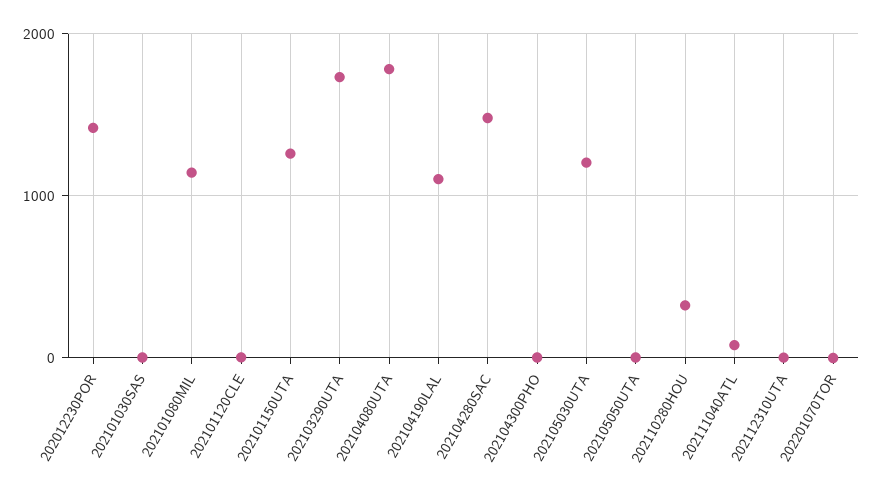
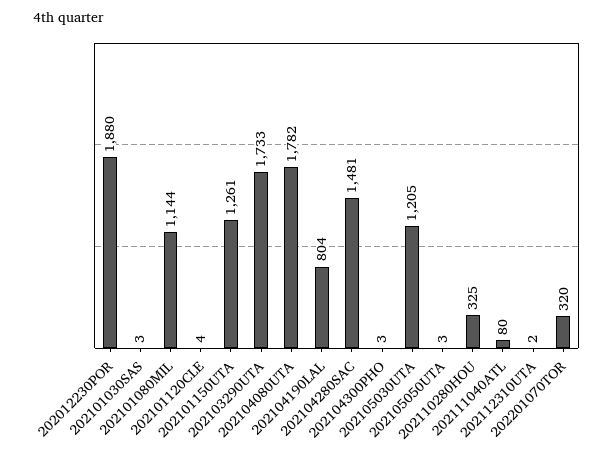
202012230POR: 1400 -> 1880
202104190LAL: 1100 -> 804
202201070TOR: 0 -> 320

